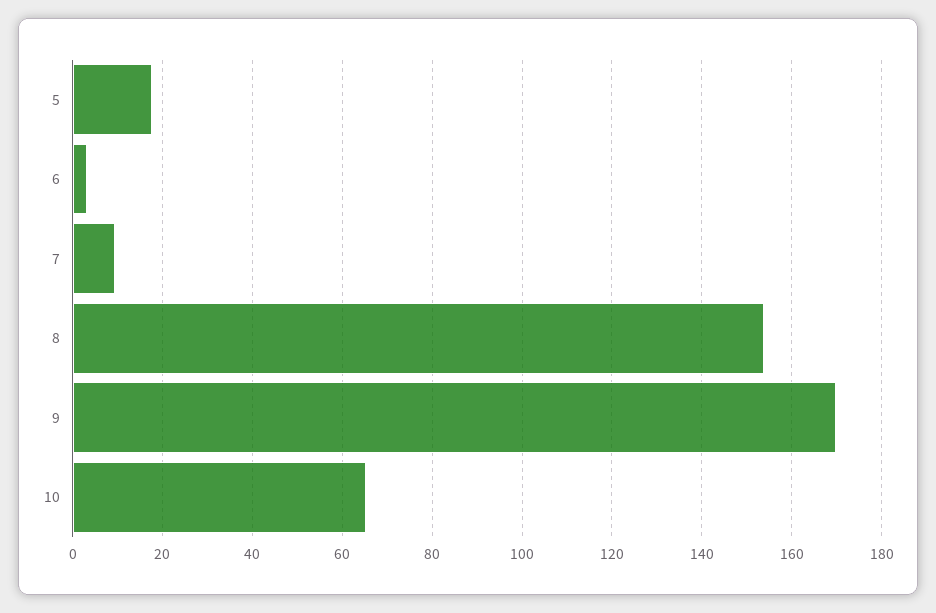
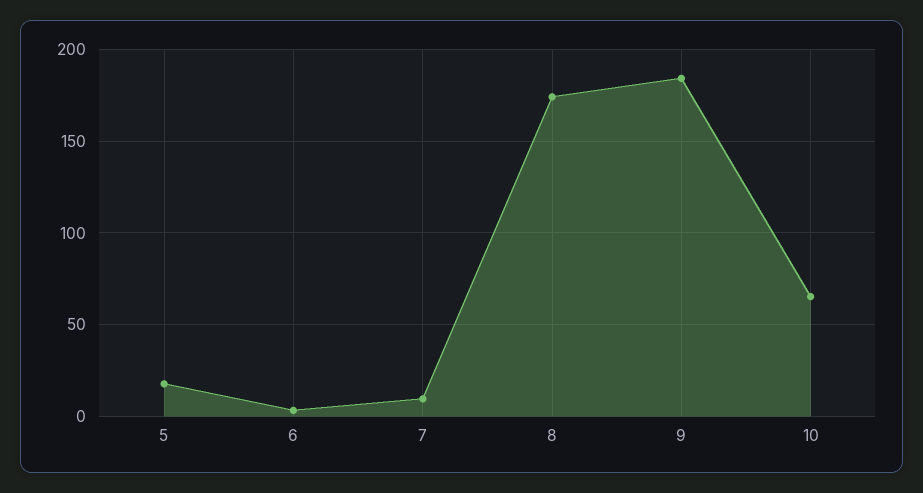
8: 154 -> 175
9: 170 -> 185

